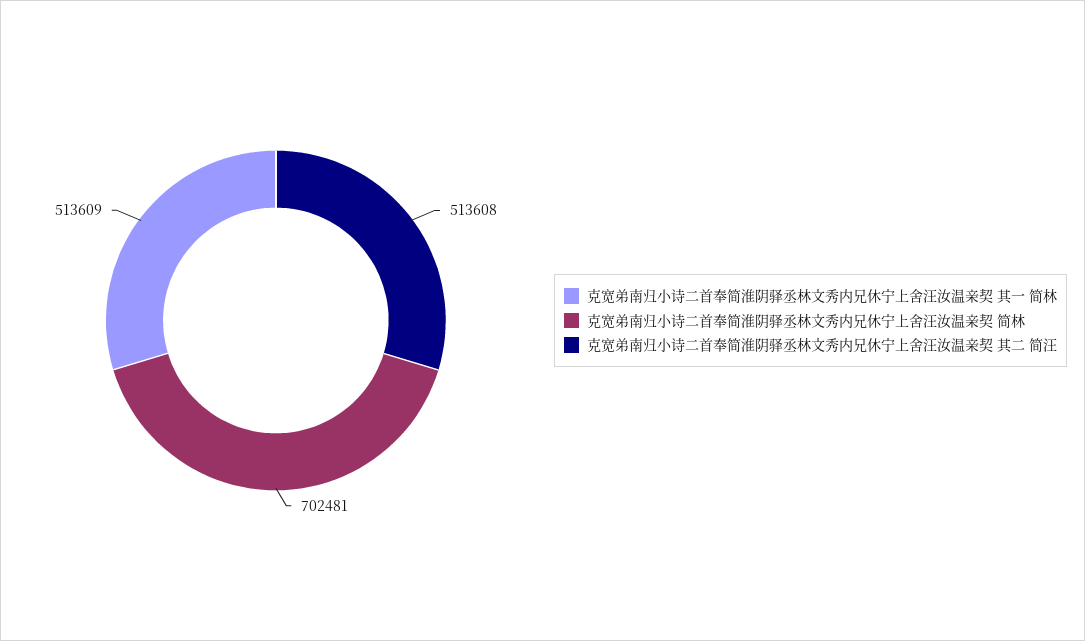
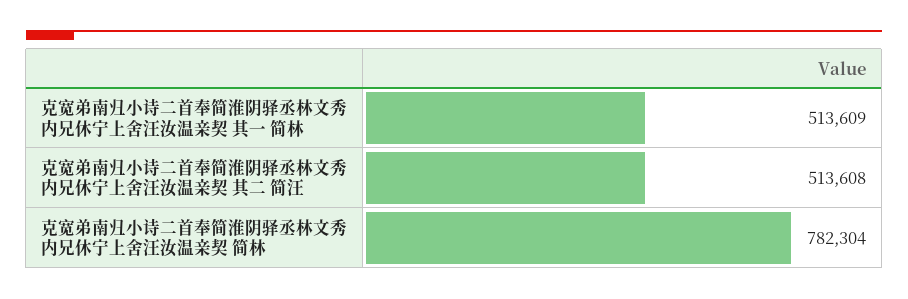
克宽弟南归小诗二首奉简淮阴驿丞林文秀内兄休宁上舍汪汝温亲契 简林: 702481 -> 782304

